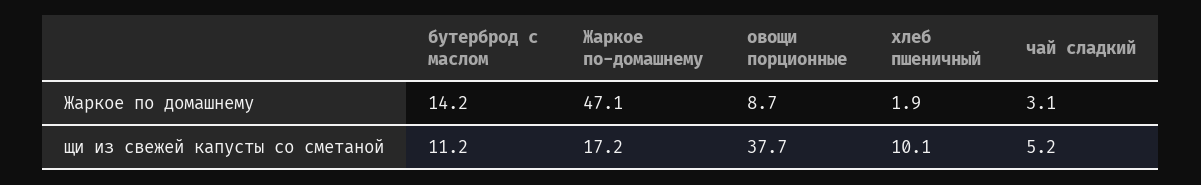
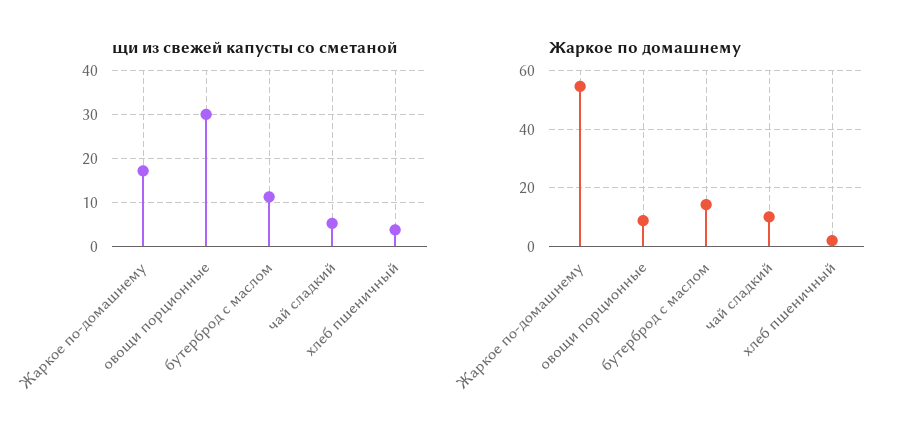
Жаркое по домашнему, Жаркое по-домашнему: 47.1 -> 55
Жаркое по домашнему, чай сладкий: 3.1 -> 10
щи из свежей капусты со сметаной, овощи порционные: 37.7 -> 30
щи из свежей капусты со сметаной, хлеб пшеничный: 10.1 -> 4

